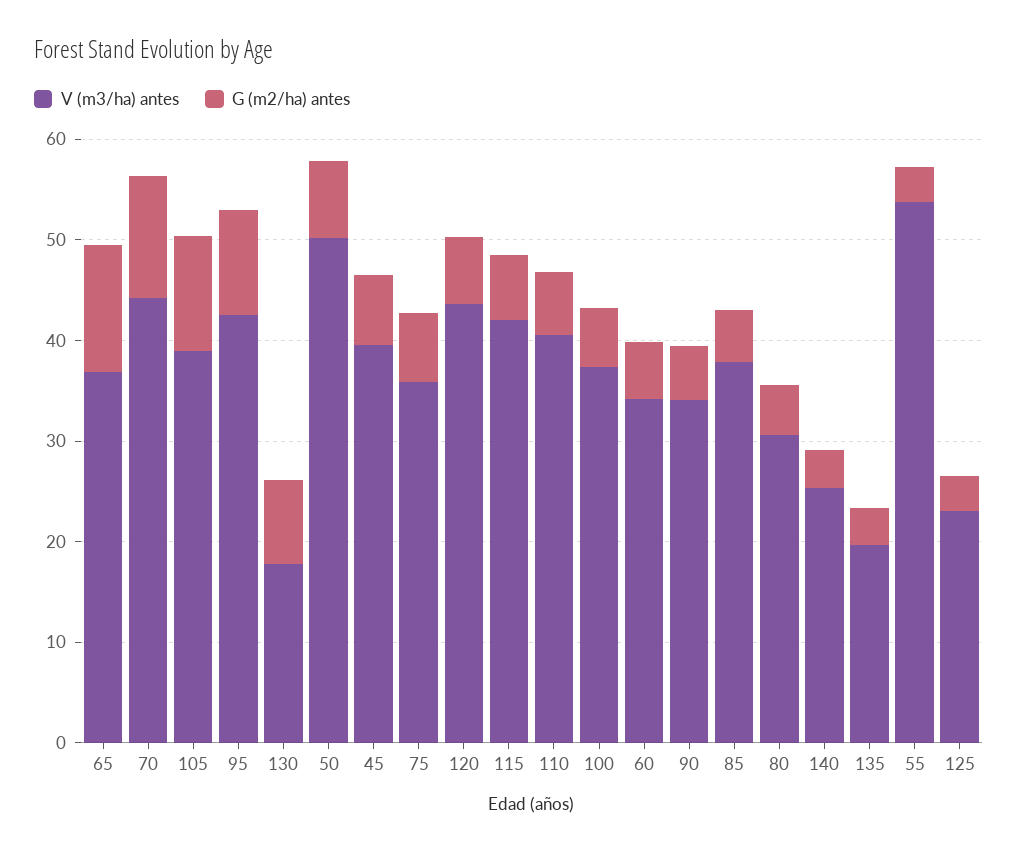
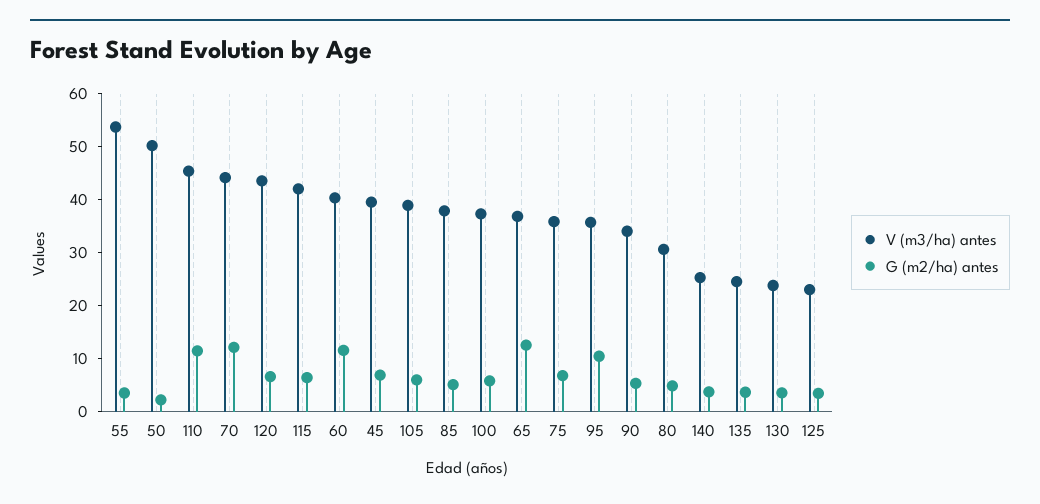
G (m2/ha) antes, 105: 12 -> 6
V (m3/ha) antes, 95: 42 -> 36
V (m3/ha) antes, 130: 18 -> 24
G (m2/ha) antes, 130: 8 -> 4
G (m2/ha) antes, 50: 8 -> 2
V (m3/ha) antes, 110: 40 -> 46
G (m2/ha) antes, 110: 6 -> 12
V (m3/ha) antes, 60: 34 -> 40
G (m2/ha) antes, 60: 6 -> 12
V (m3/ha) antes, 135: 20 -> 24

